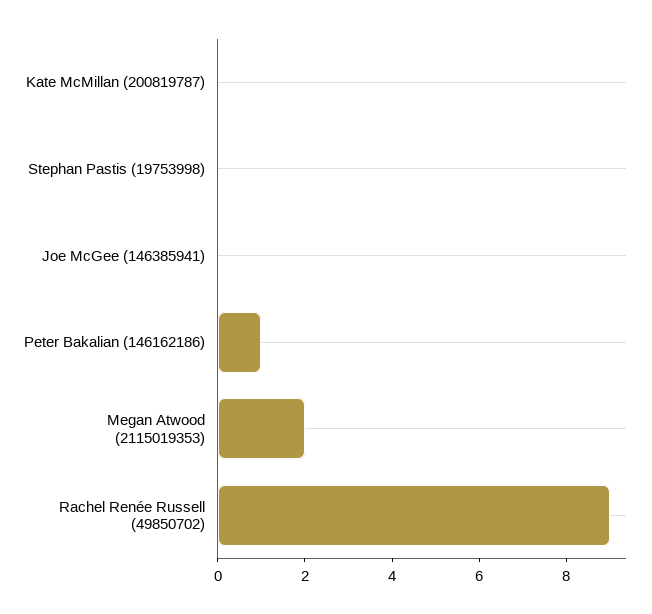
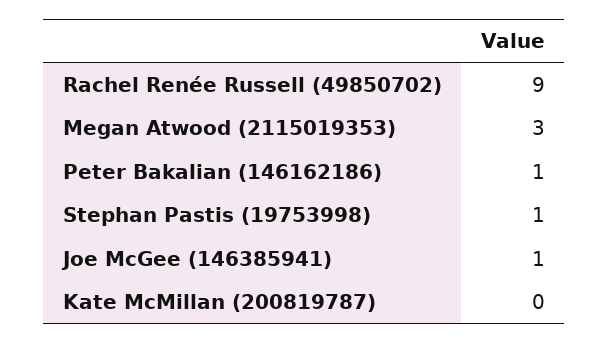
Stephan Pastis (19753998): 0 -> 1
Joe McGee (146385941): 0 -> 1
Megan Atwood (2115019353): 2 -> 3

